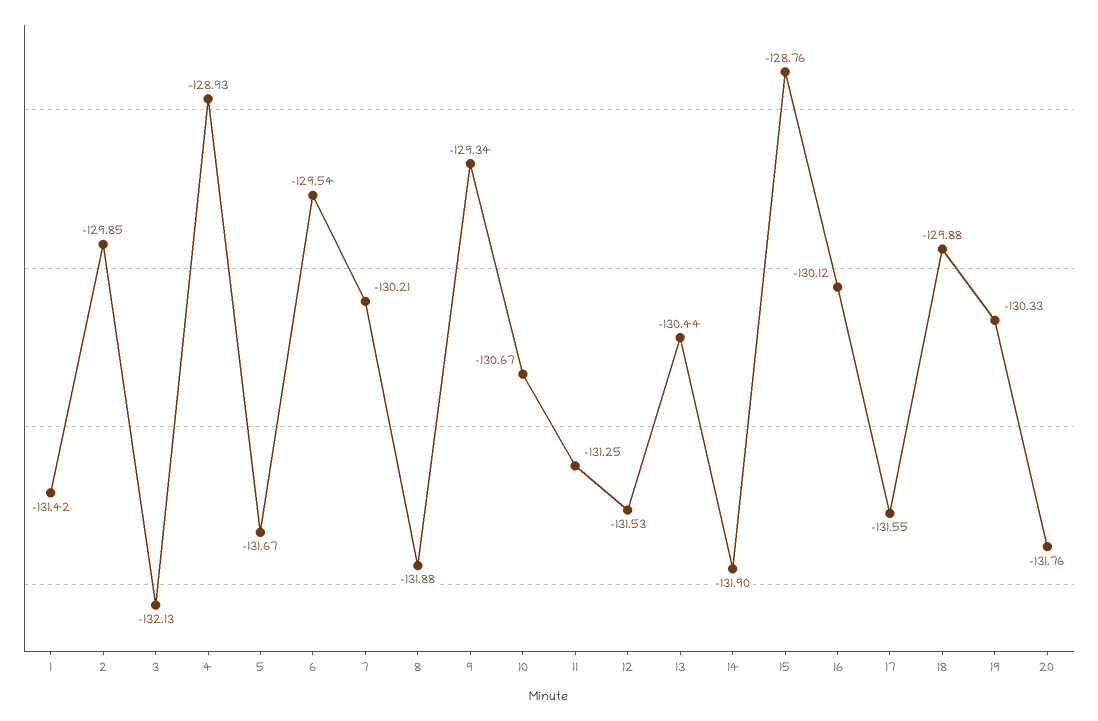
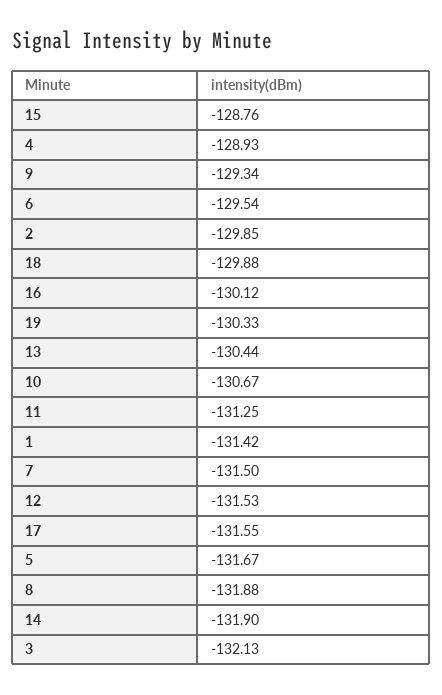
7: -130.21 -> -131.5
20: -131.76 -> none

